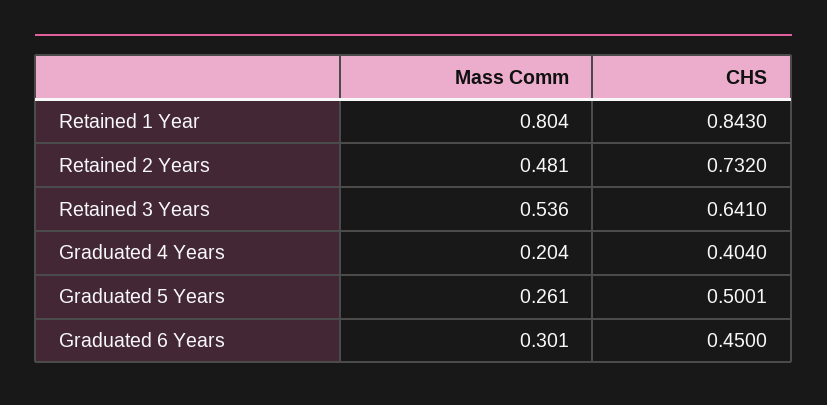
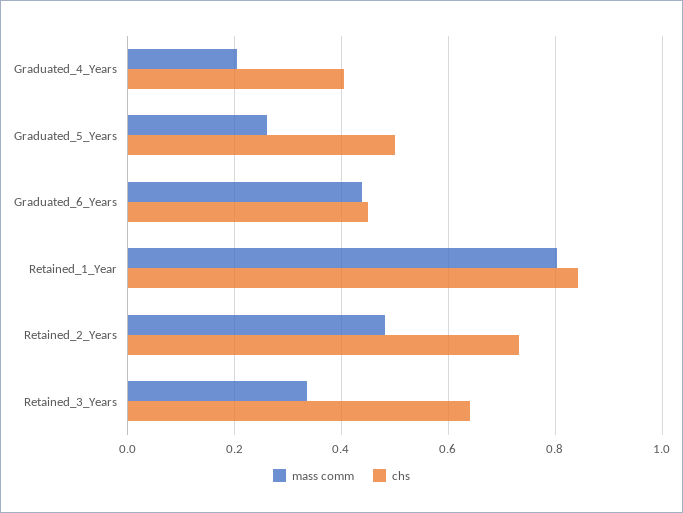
Mass Comm, Retained 3 Years: 0.536 -> 0.34
Mass Comm, Graduated 6 Years: 0.301 -> 0.44

